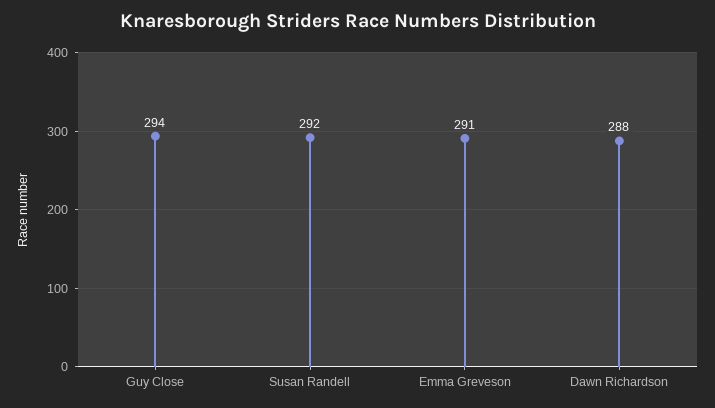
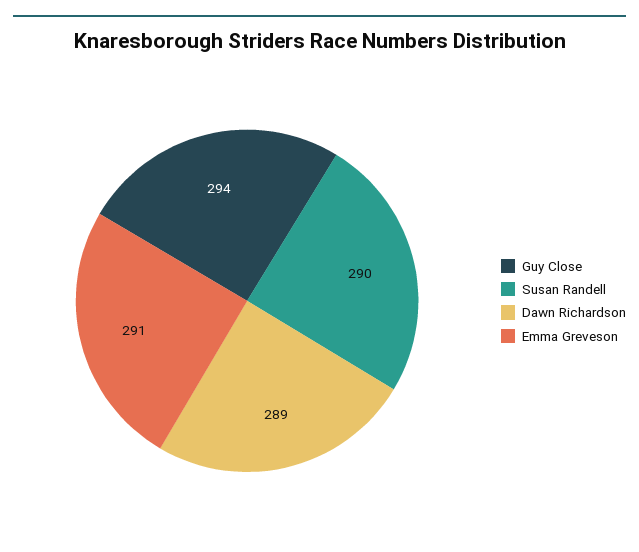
Susan Randell: 292 -> 290
Dawn Richardson: 288 -> 289

